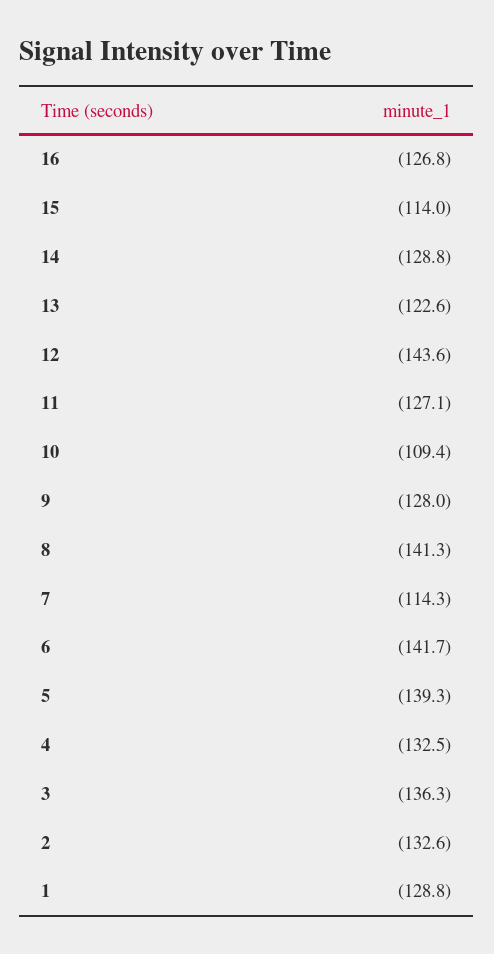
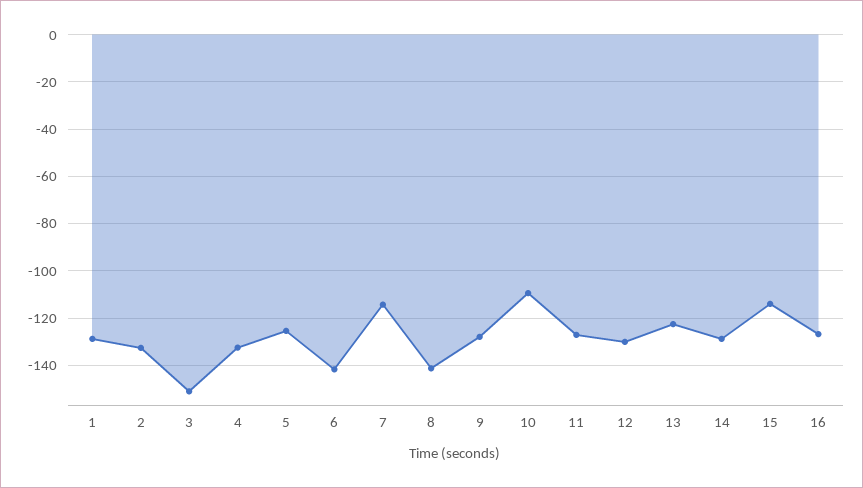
12: -143.6 -> -130
5: -139.3 -> -125
3: -136.3 -> -150

